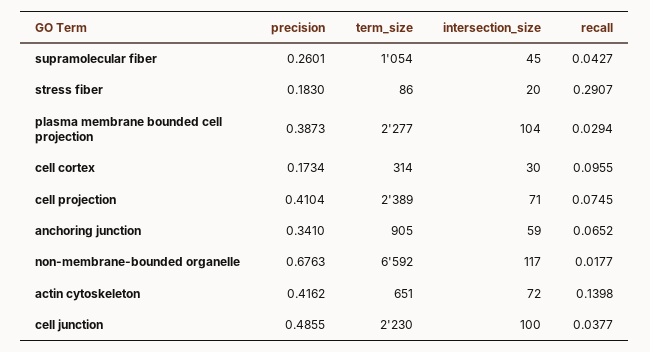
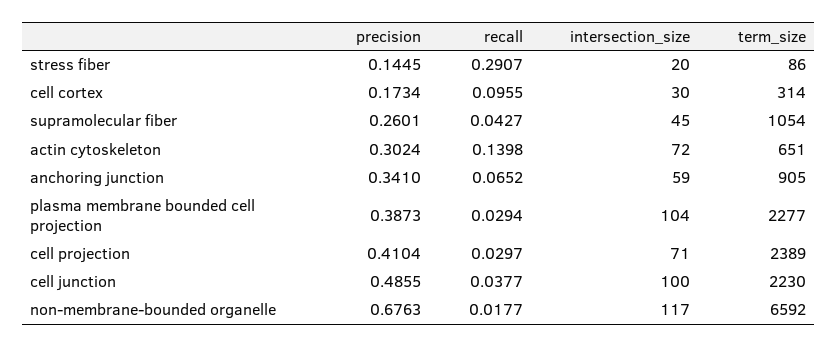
precision, stress fiber: 0.183 -> 0.1445
recall, cell projection: 0.0745 -> 0.0297
precision, actin cytoskeleton: 0.4162 -> 0.3024

